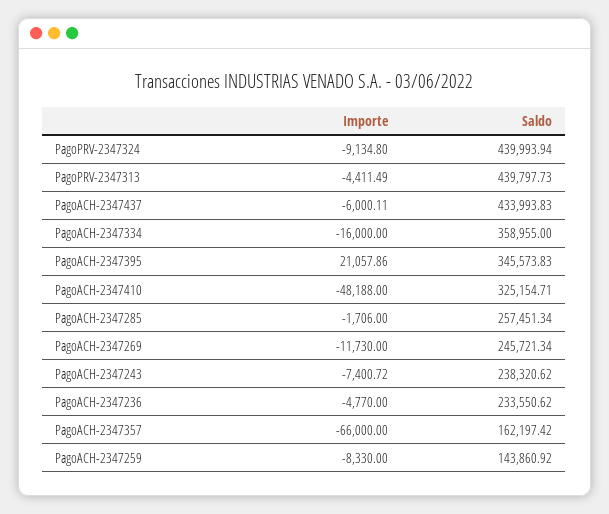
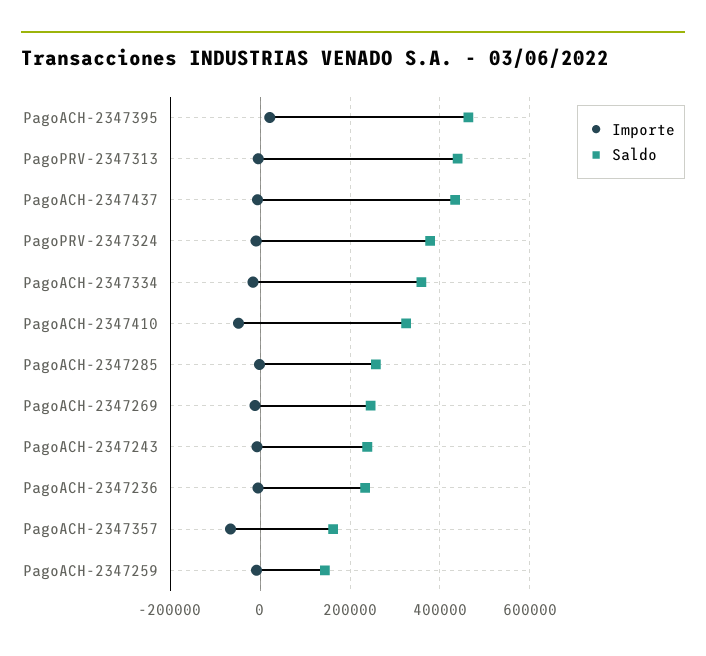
Saldo, PagoPRV-2347324: 439993.94 -> 380000
Saldo, PagoACH-2347395: 345573.83 -> 460000

